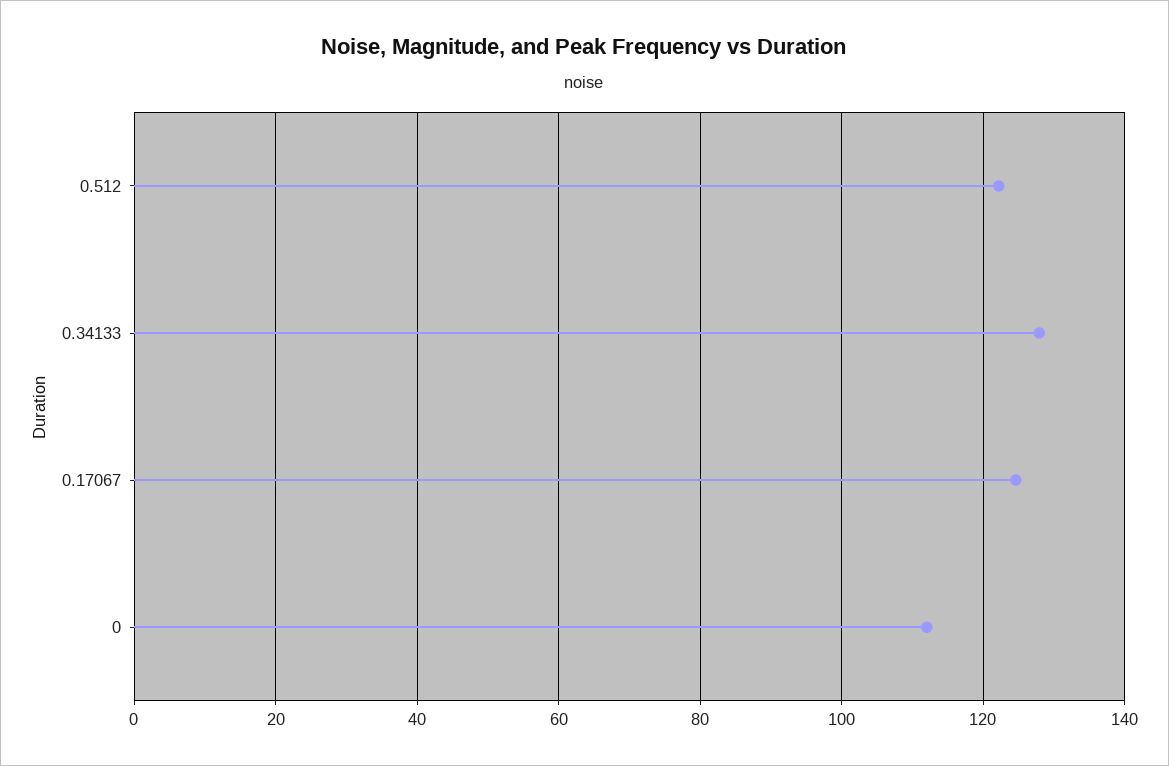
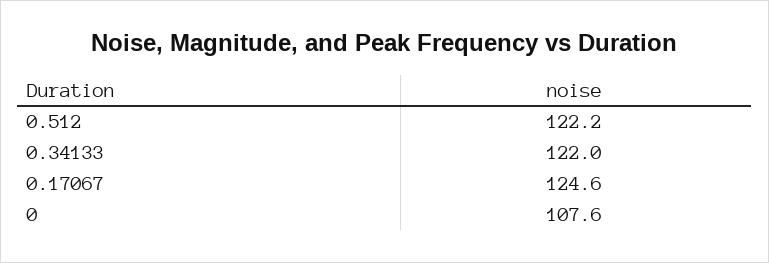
0.34133: 128 -> 122
0: 112 -> 107.6

